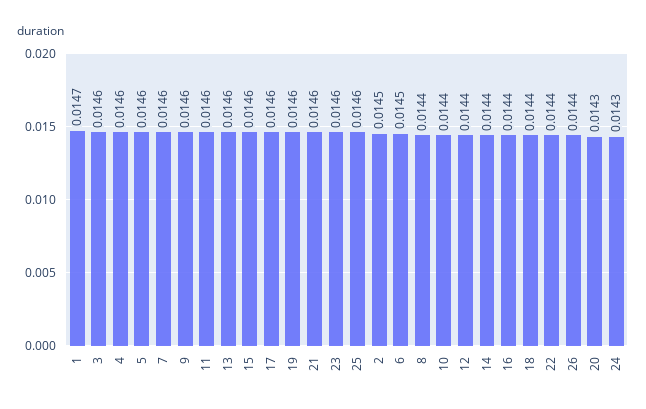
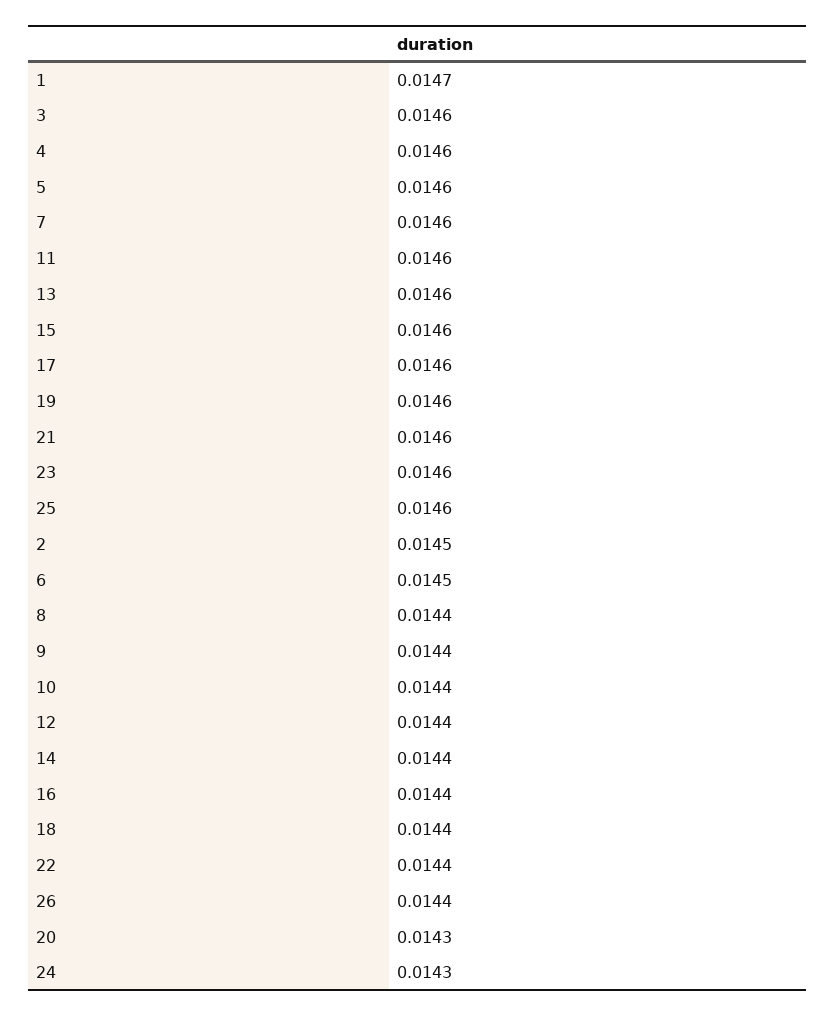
9: 0.0146 -> 0.0144

